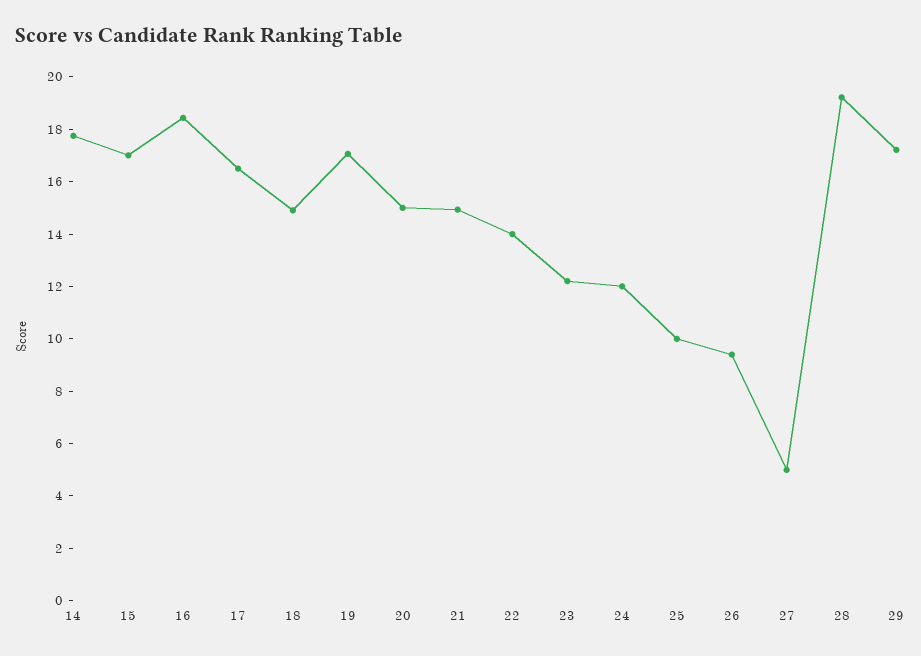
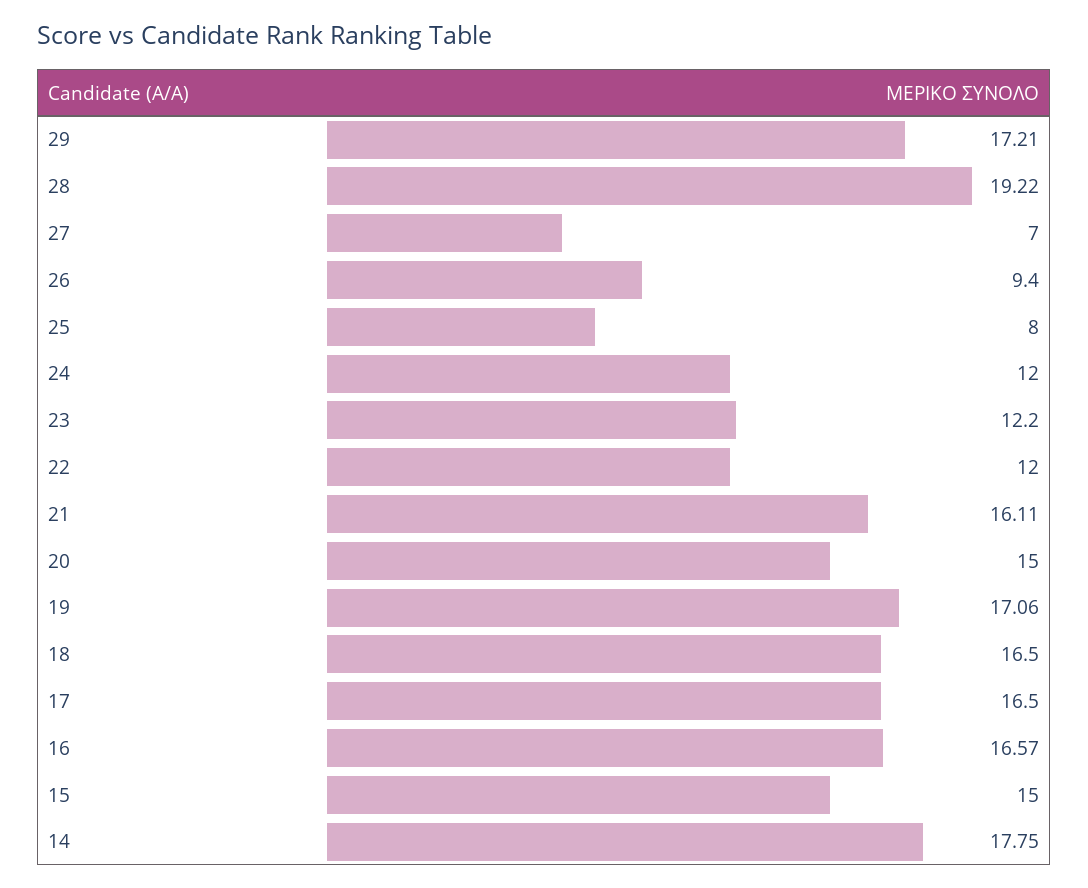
15: 17 -> 15
16: 18.5 -> 16.57
18: 15 -> 16.5
21: 15 -> 16.11
22: 14 -> 12
25: 10 -> 8
27: 5 -> 7

